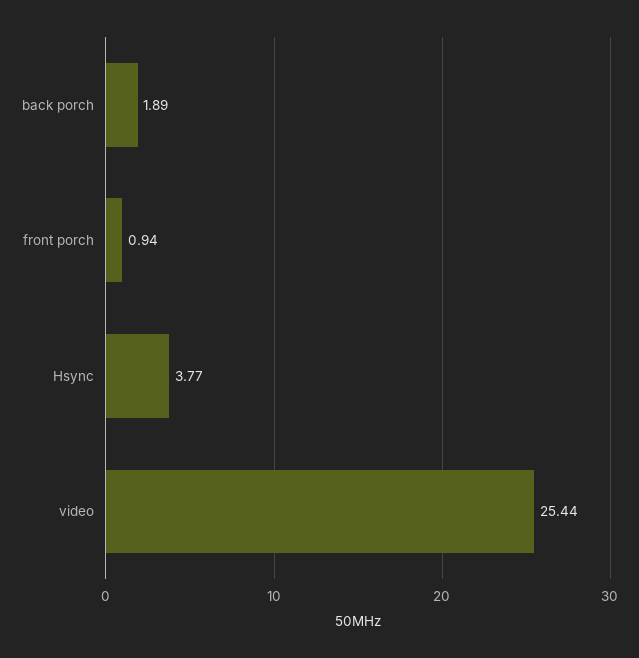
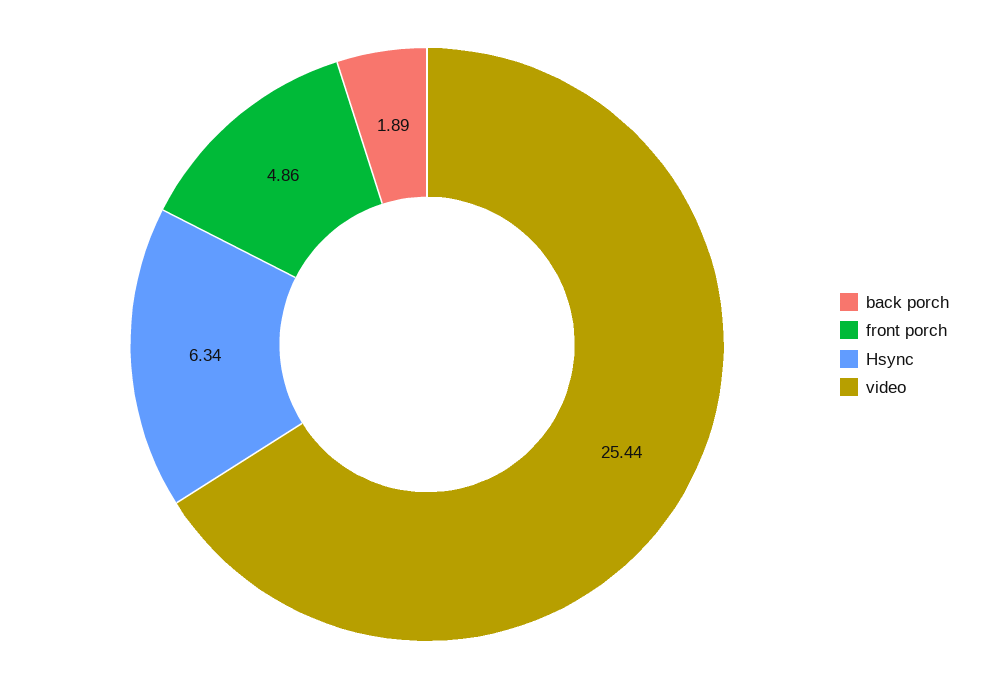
front porch: 0.94 -> 4.86
Hsync: 3.77 -> 6.34

